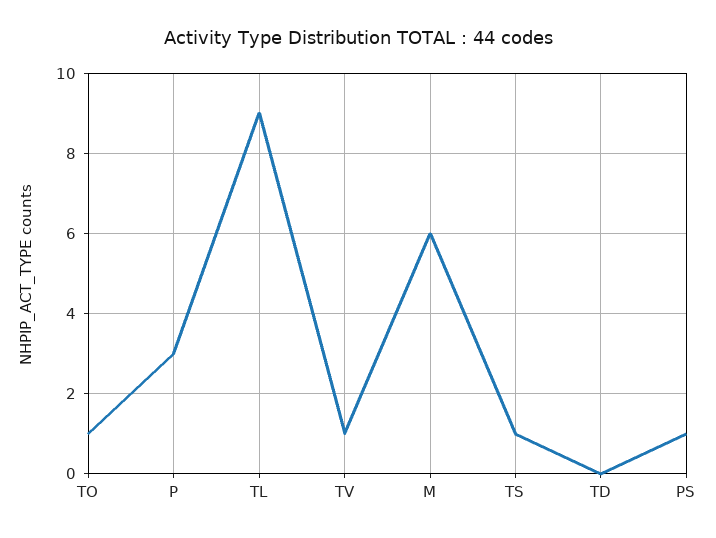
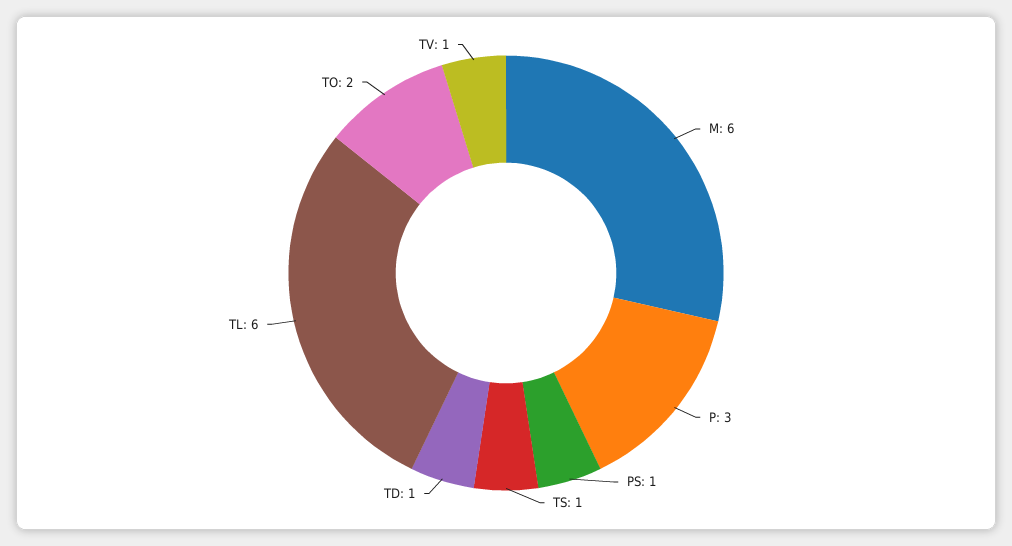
TO: 1 -> 2
TL: 9 -> 6
TD: 0 -> 1

